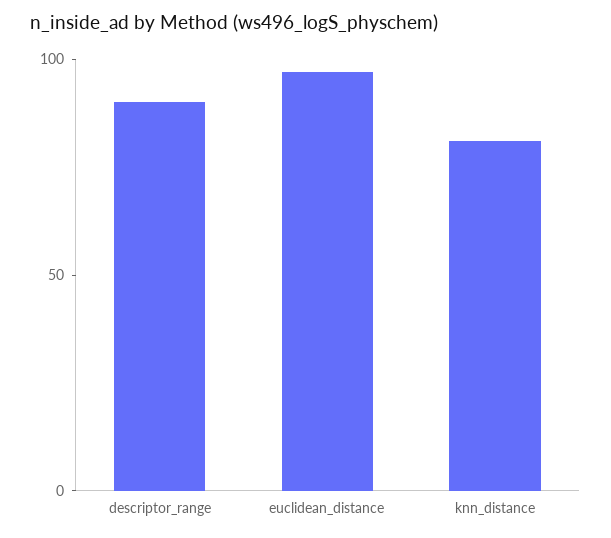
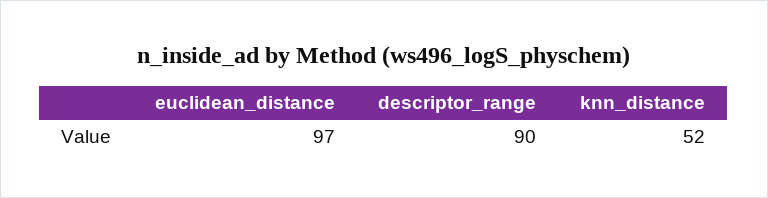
knn_distance: 80 -> 52

